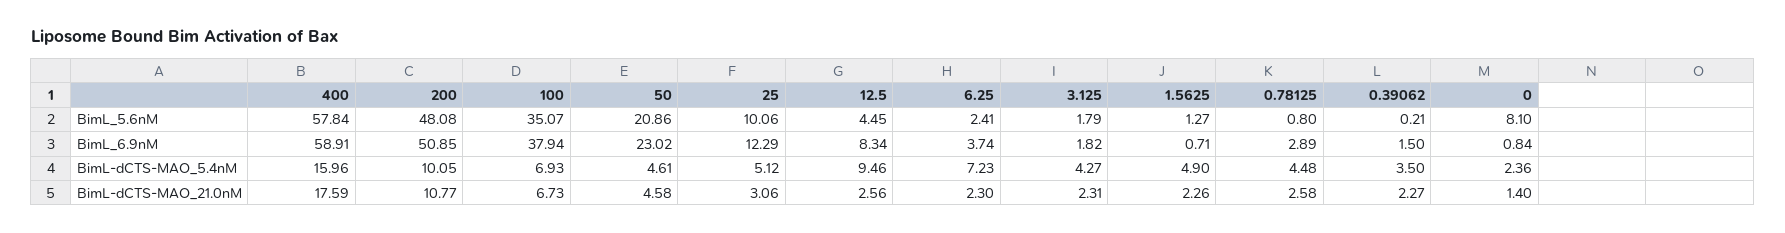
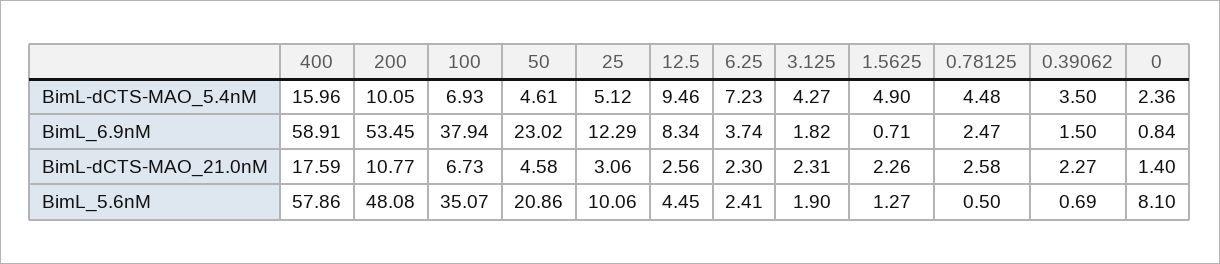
400, BimL_5.6nM: 57.84 -> 57.86
3.125, BimL_5.6nM: 1.79 -> 1.9
0.78125, BimL_5.6nM: 0.8 -> 0.5
0.39062, BimL_5.6nM: 0.21 -> 0.69
200, BimL_6.9nM: 50.85 -> 53.45
0.78125, BimL_6.9nM: 2.89 -> 2.47

